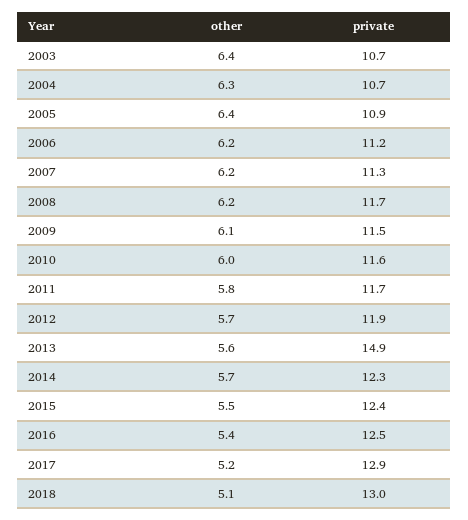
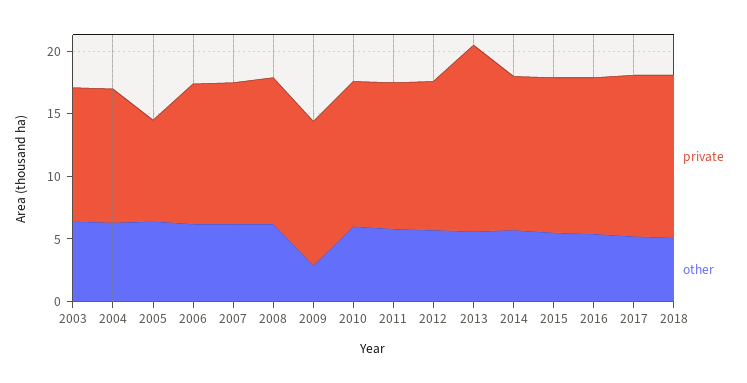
private, 2005: 10.9 -> 8
other, 2009: 6.1 -> 3

